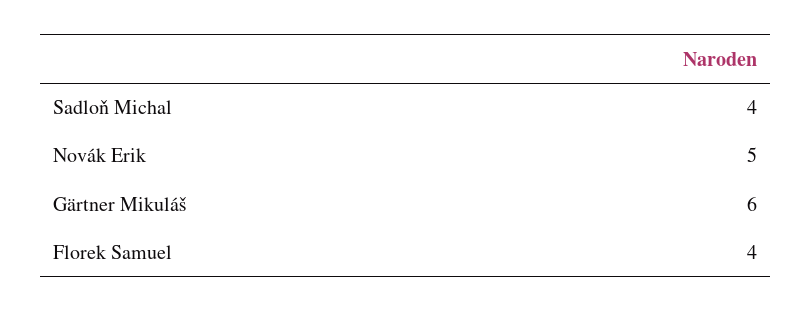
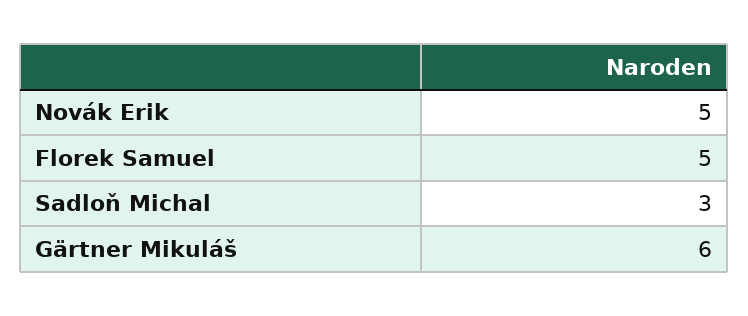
Sadloň Michal: 4 -> 3
Florek Samuel: 4 -> 5

